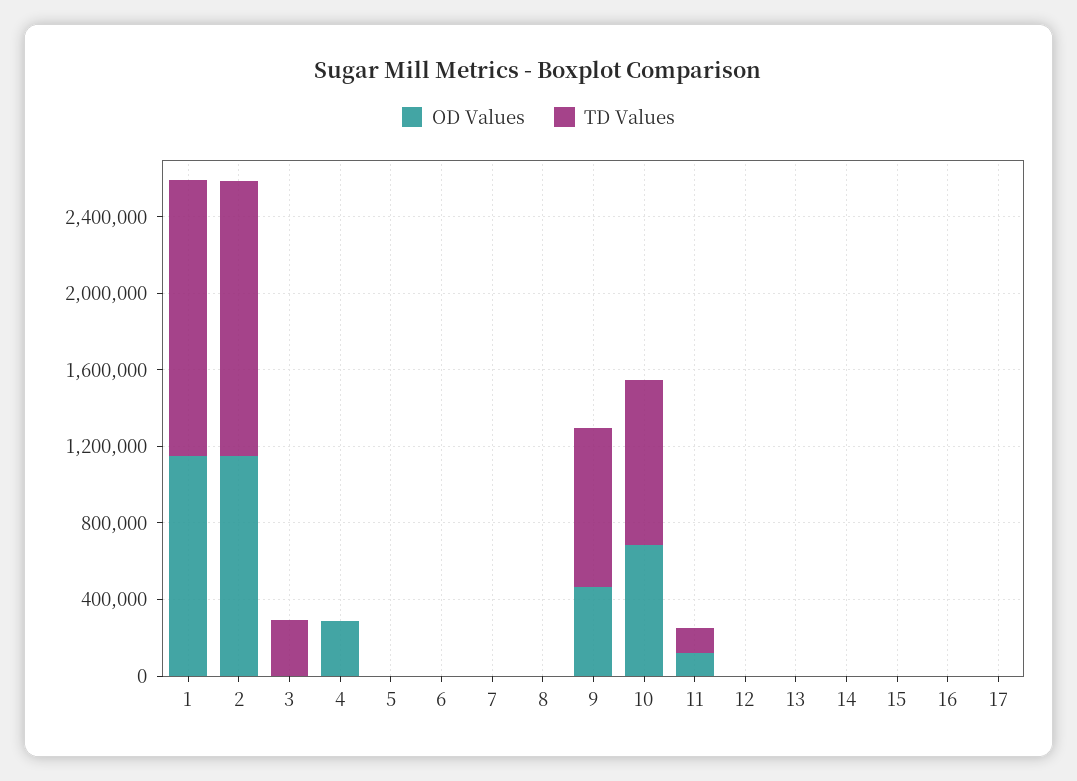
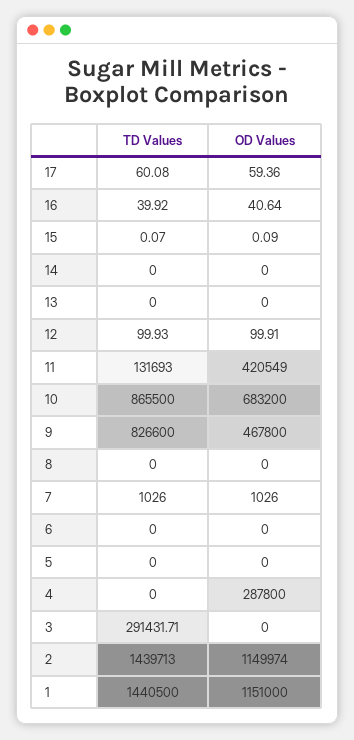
OD Values, 11: 100000 -> 420549

